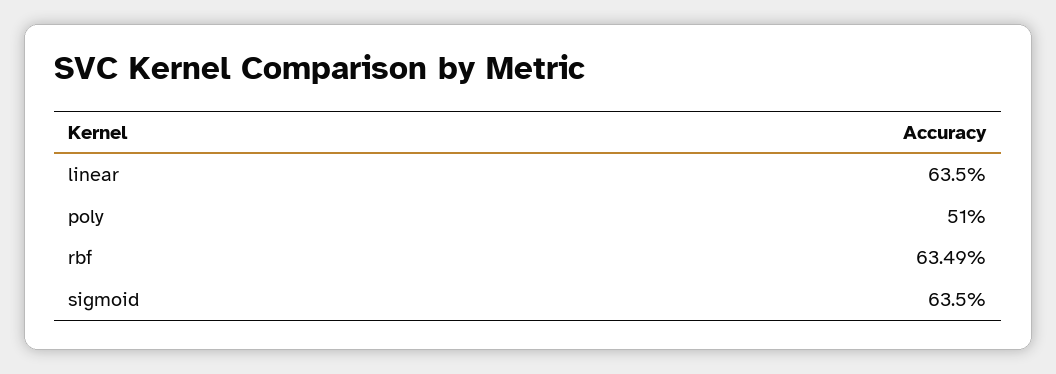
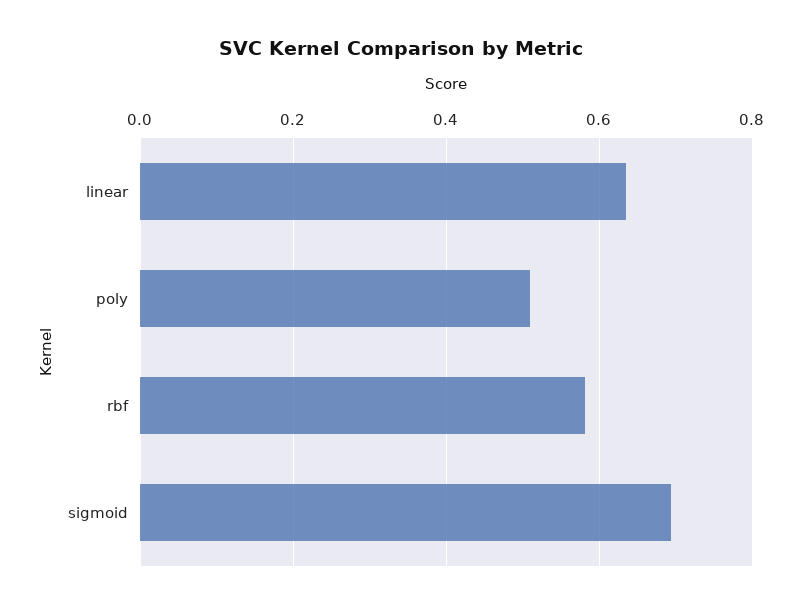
rbf: 0.6349 -> 0.58
sigmoid: 0.635 -> 0.7

